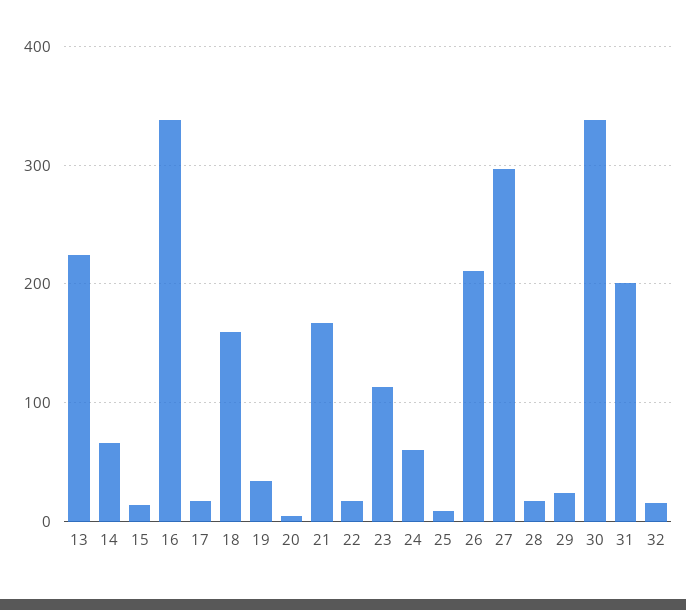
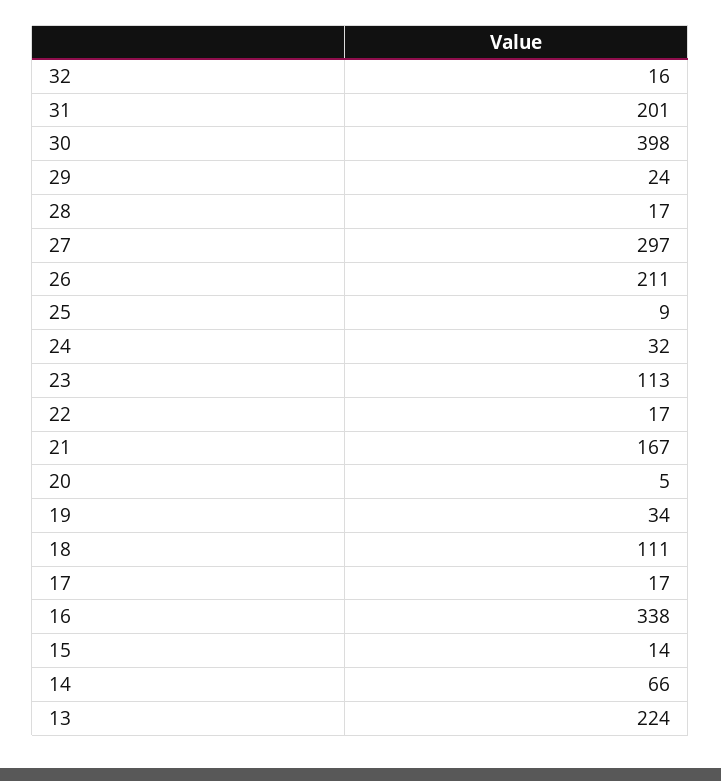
18: 160 -> 111
24: 60 -> 32
30: 340 -> 398

